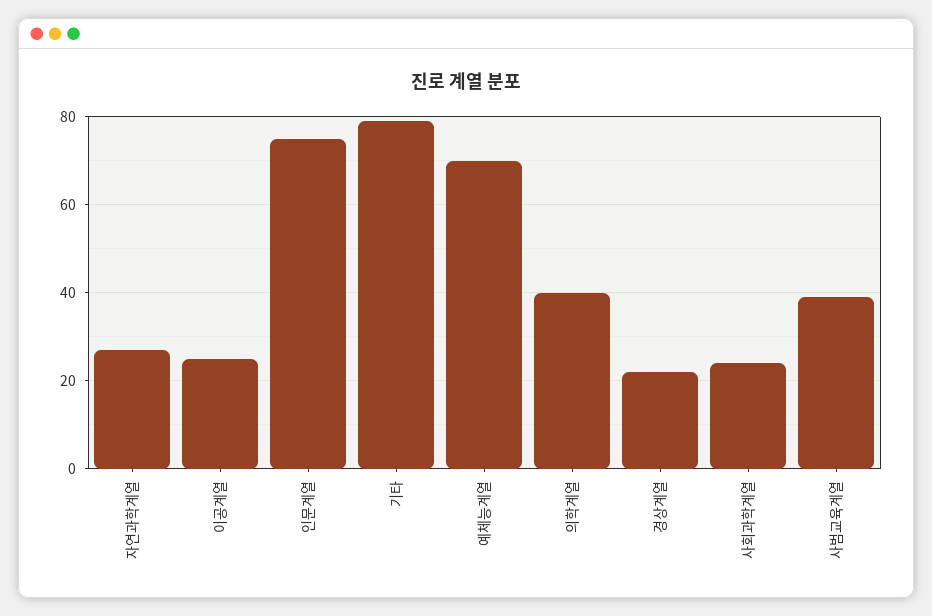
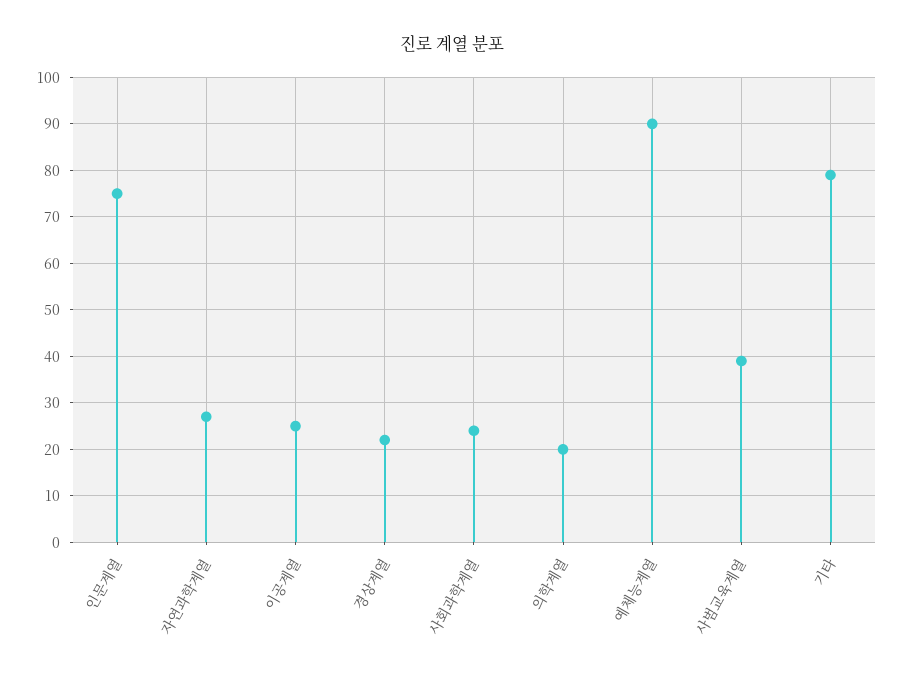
예체능계열: 70 -> 90
의학계열: 40 -> 20

